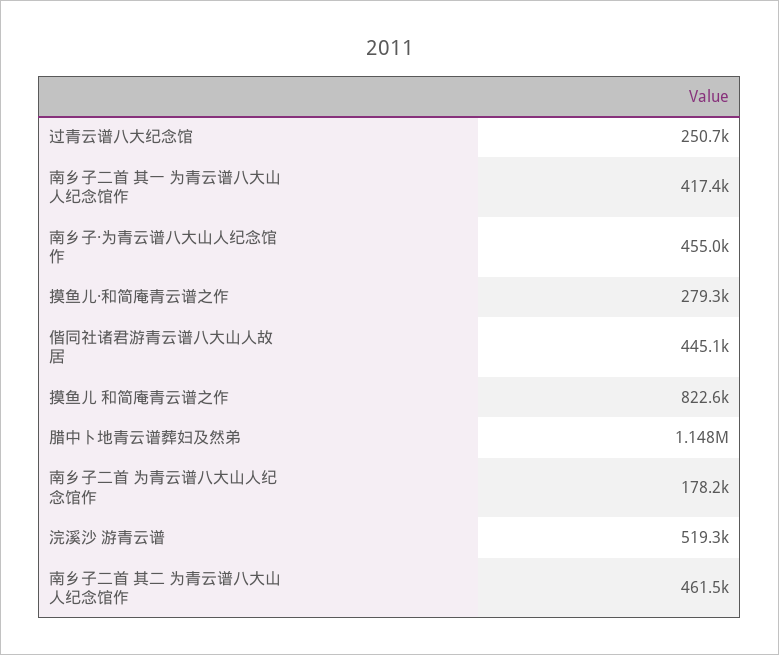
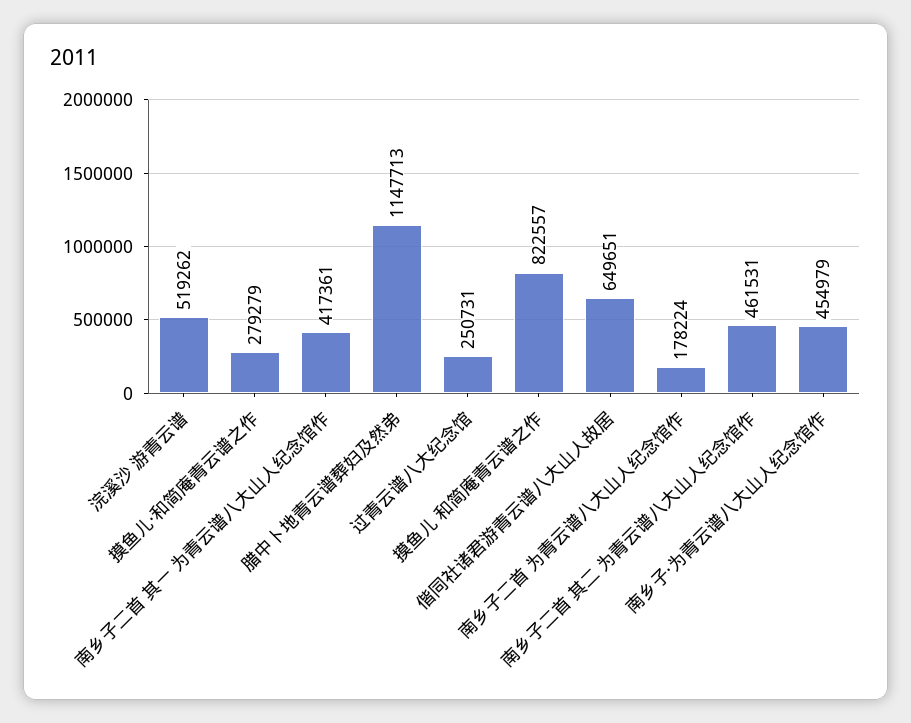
偕同社诸君游青云谱八大山人故居: 445100 -> 649651

